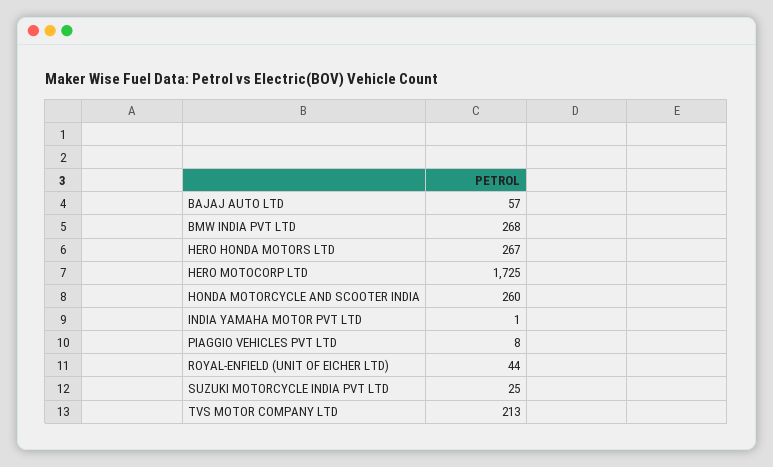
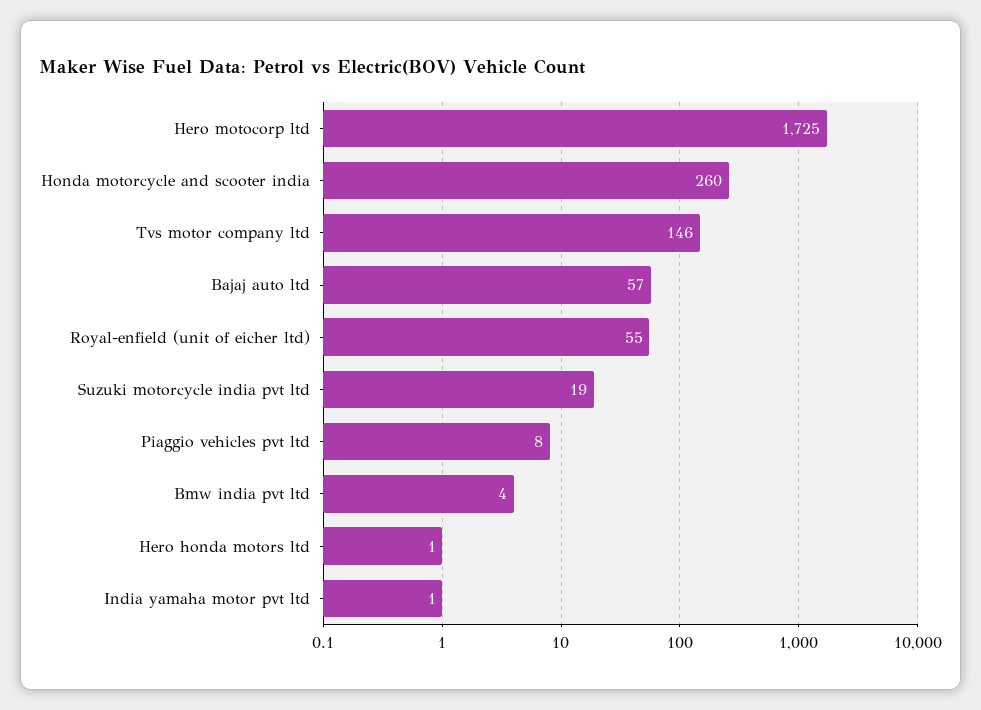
BMW INDIA PVT LTD: 268 -> 4
HERO HONDA MOTORS LTD: 267 -> 1
ROYAL-ENFIELD (UNIT OF EICHER LTD): 44 -> 55
SUZUKI MOTORCYCLE INDIA PVT LTD: 25 -> 19
TVS MOTOR COMPANY LTD: 213 -> 146

